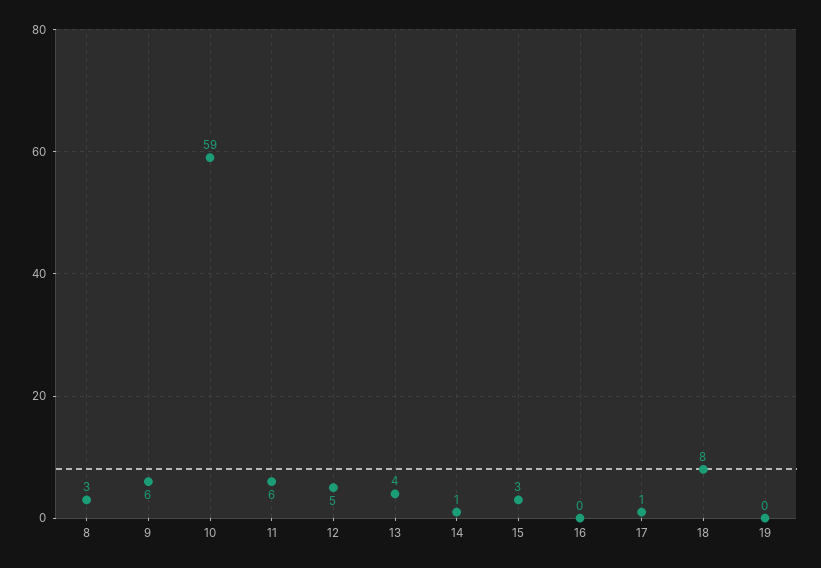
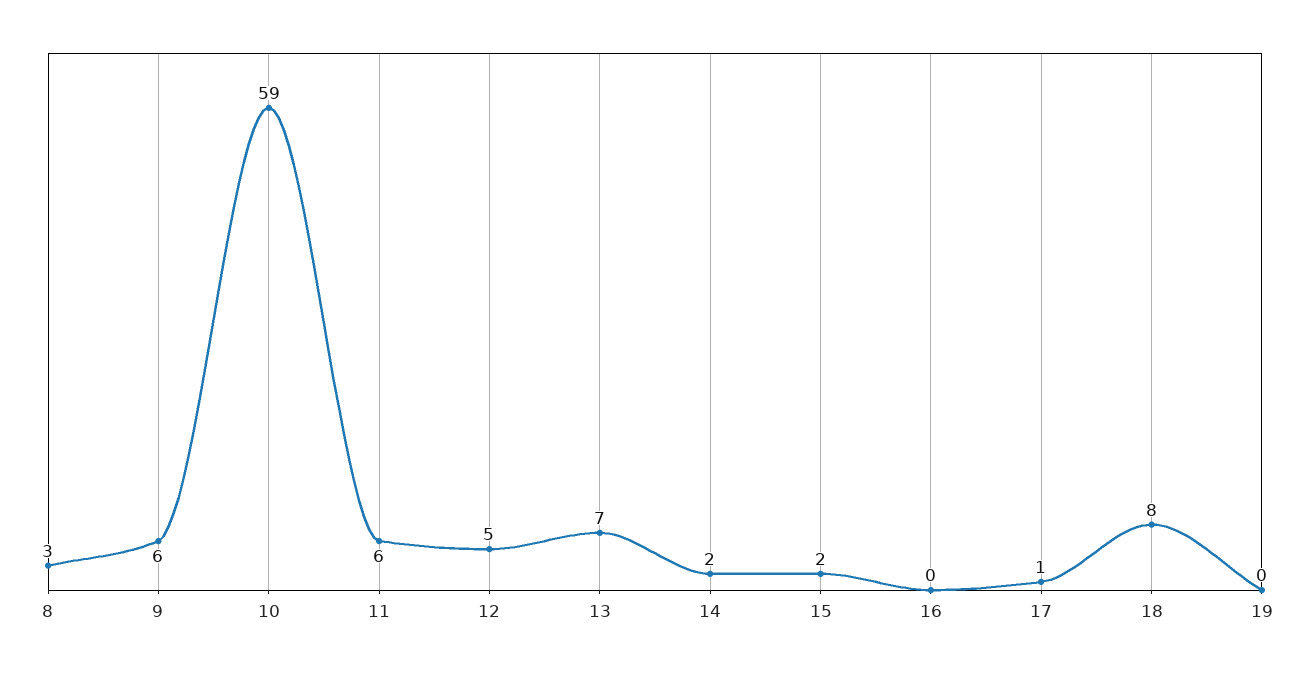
13: 4 -> 7
14: 1 -> 2
15: 3 -> 2

